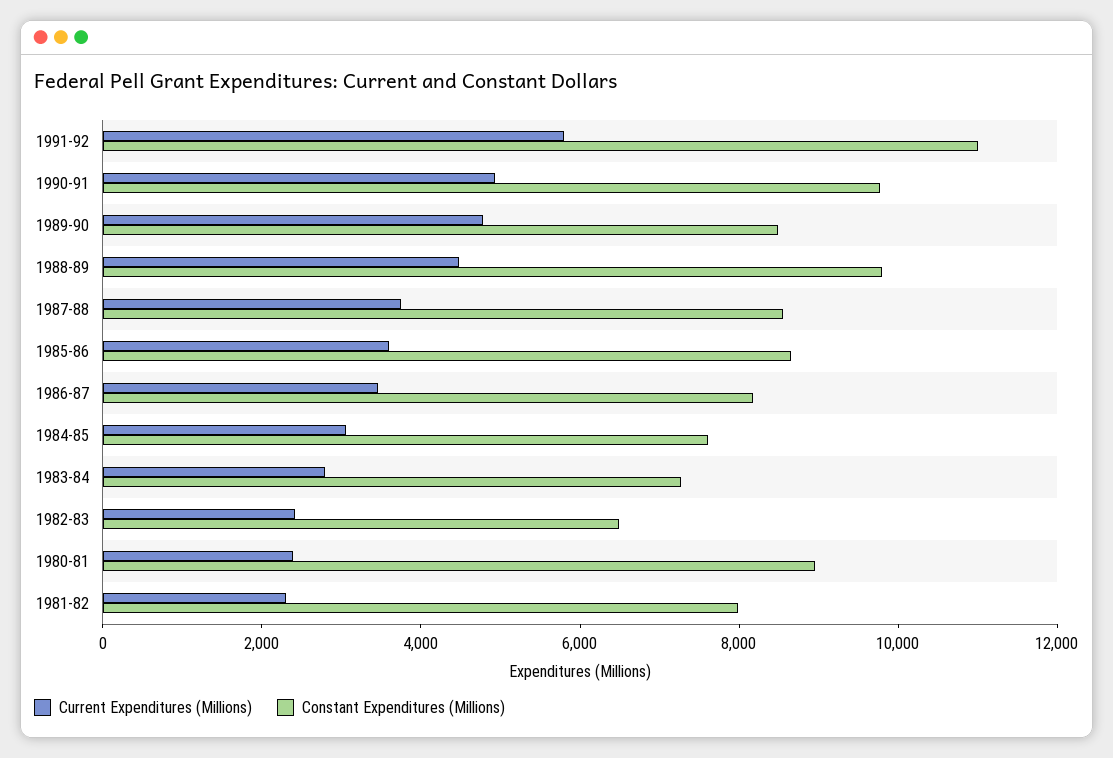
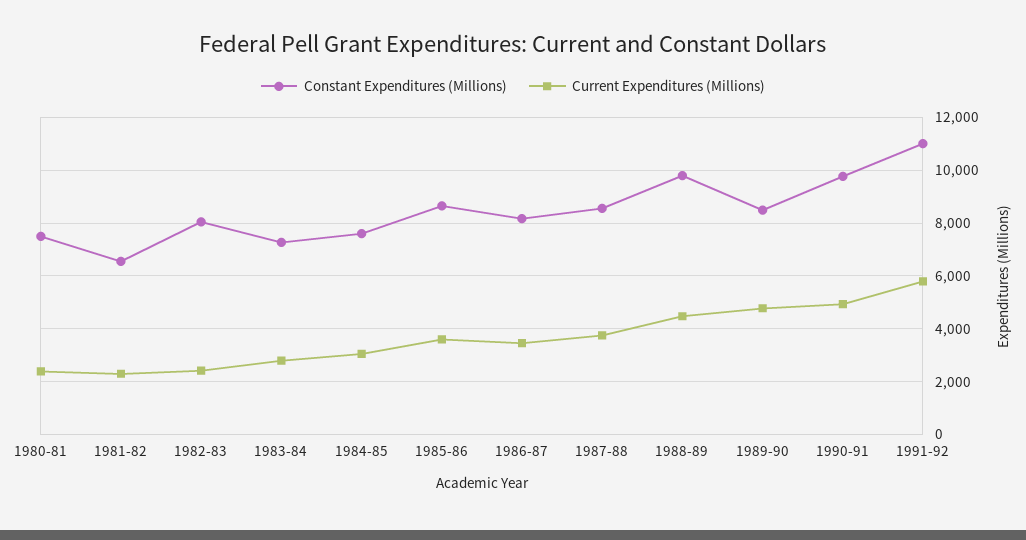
Constant Expenditures (Millions), 1982-83: 6500 -> 8000
Constant Expenditures (Millions), 1980-81: 9000 -> 7500
Constant Expenditures (Millions), 1981-82: 8000 -> 6500

